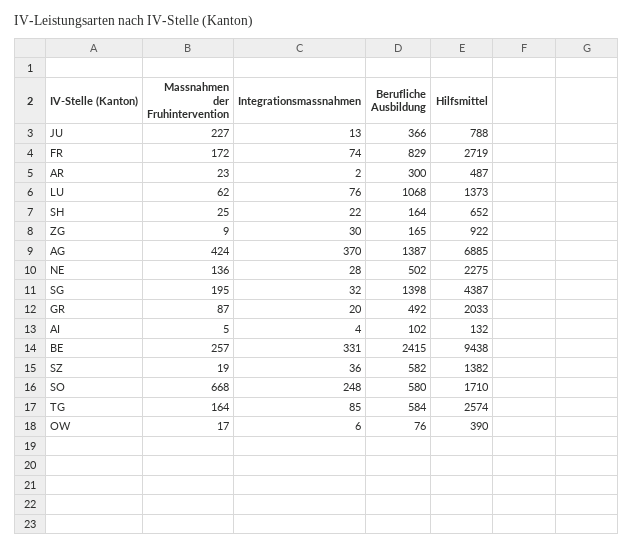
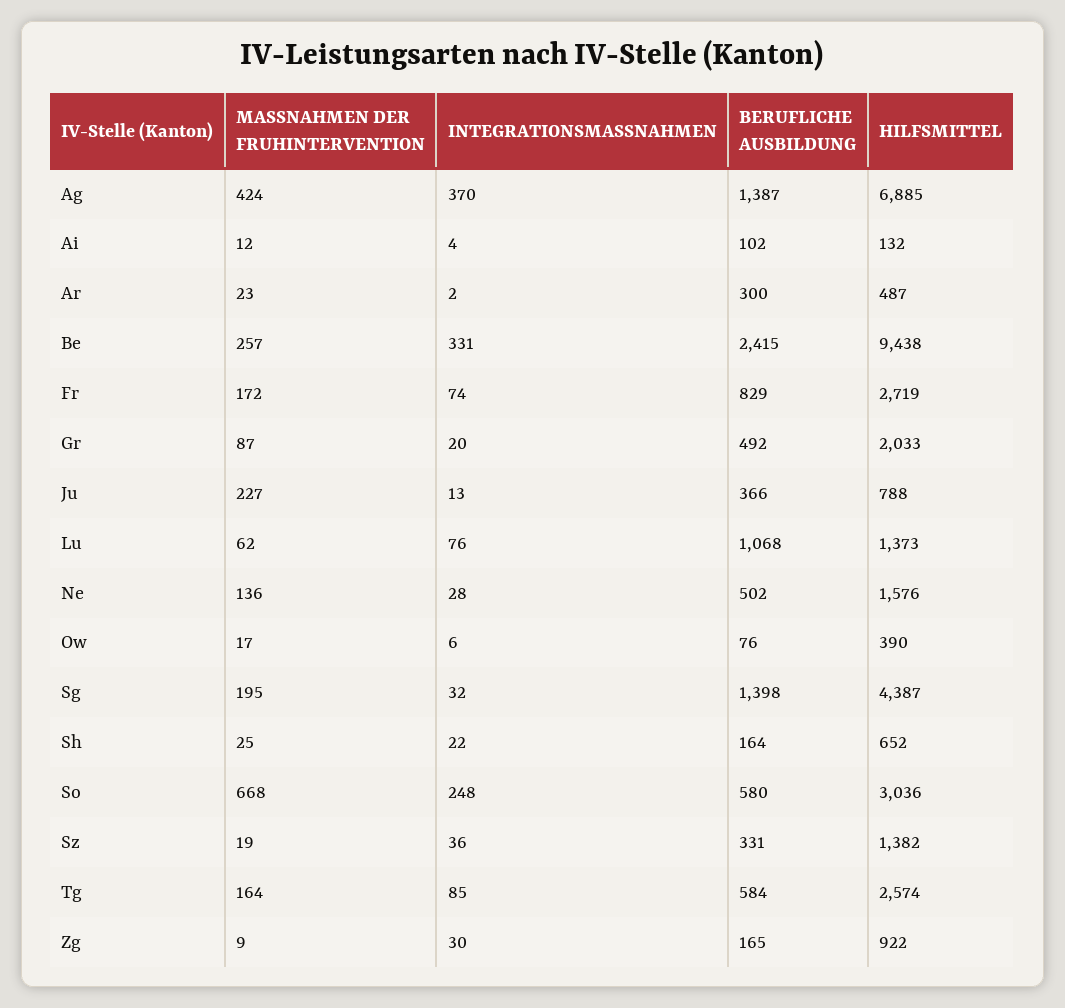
Hilfsmittel, NE: 2275 -> 1576
Massnahmen der Fruhintervention, AI: 5 -> 12
Berufliche Ausbildung, SZ: 582 -> 331
Hilfsmittel, SO: 1710 -> 3036

